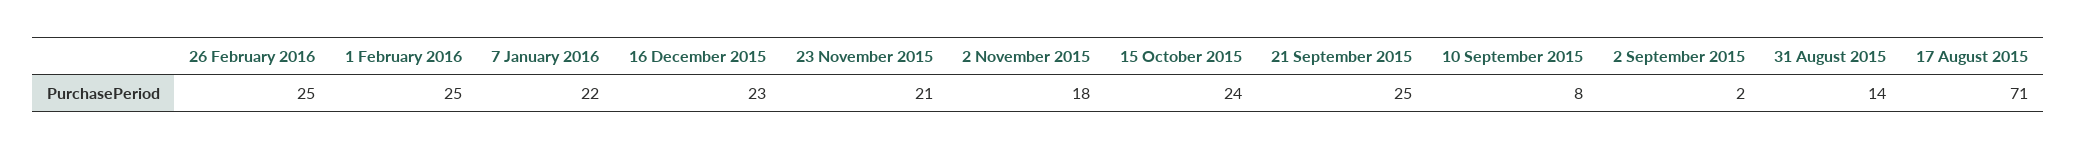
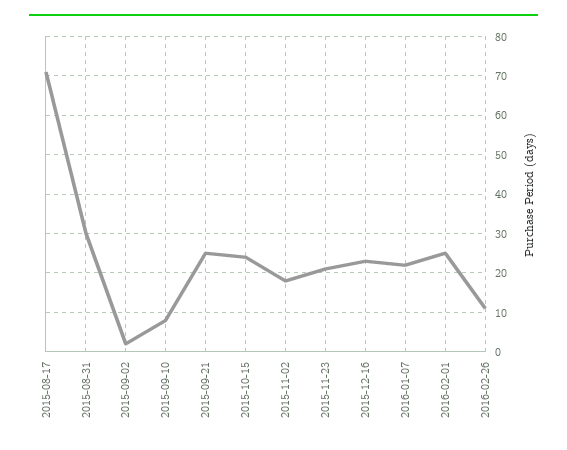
26 February 2016: 25 -> 10
31 August 2015: 14 -> 30

